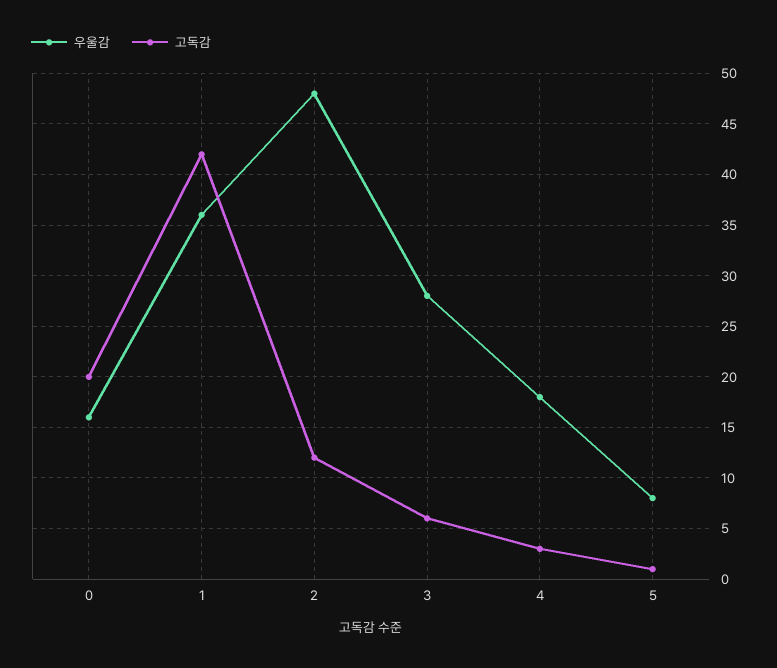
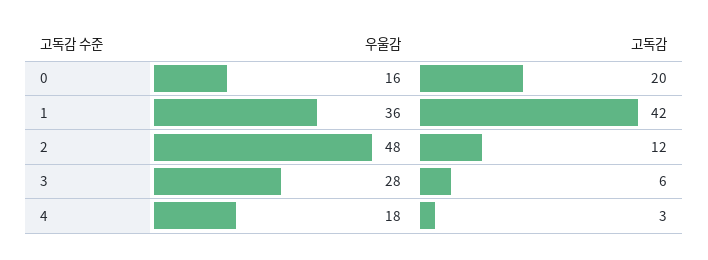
우울감, 5: 8 -> none
고독감, 5: 1 -> none

